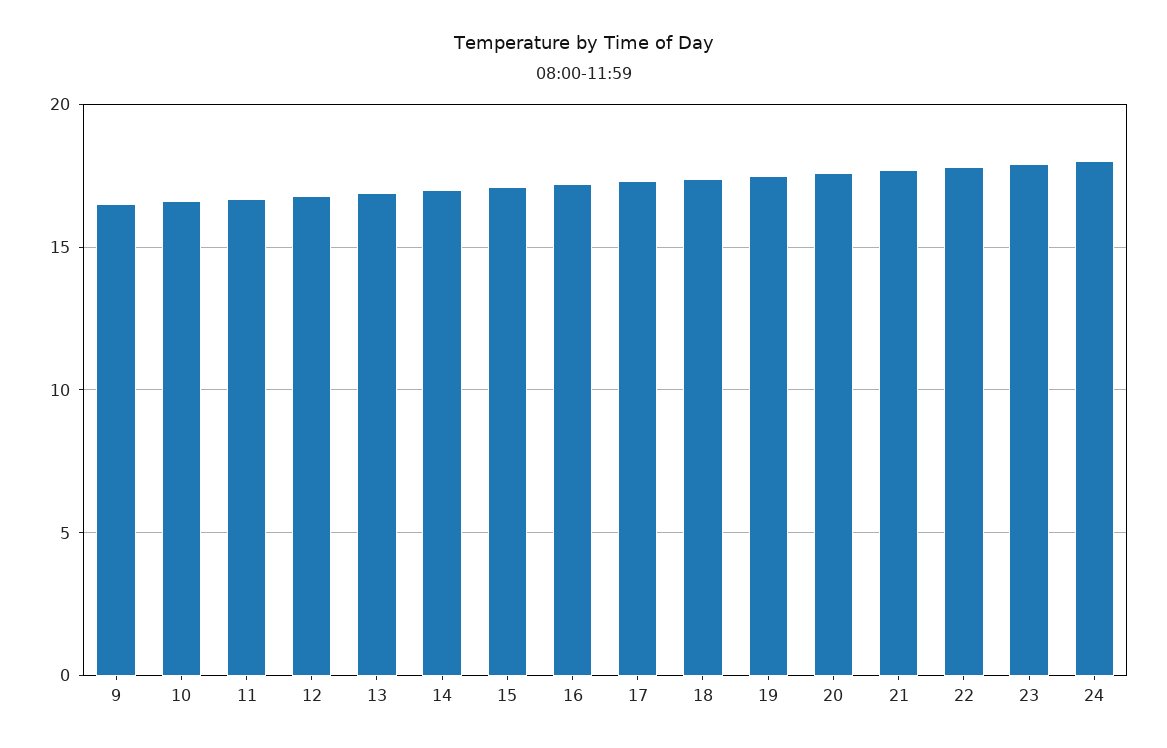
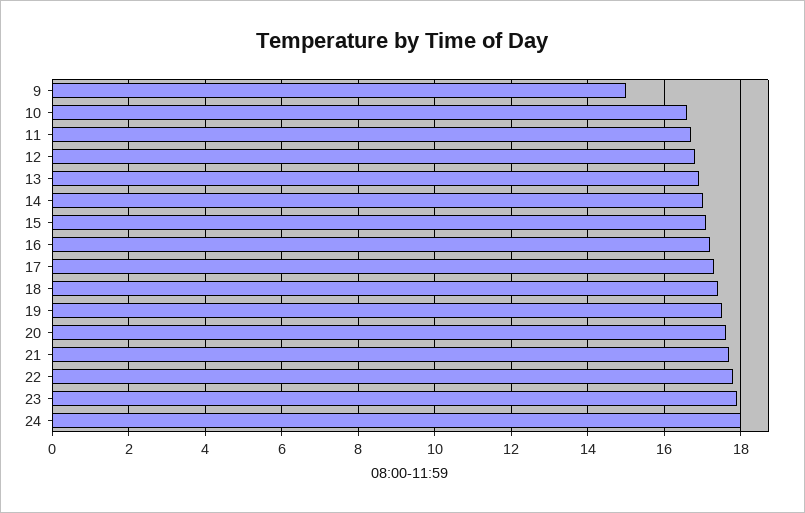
9: 16.5 -> 15

